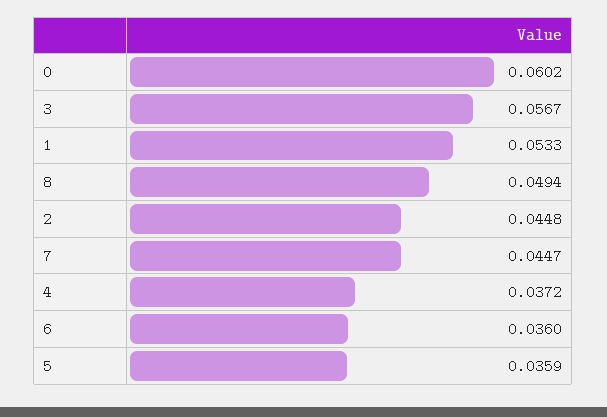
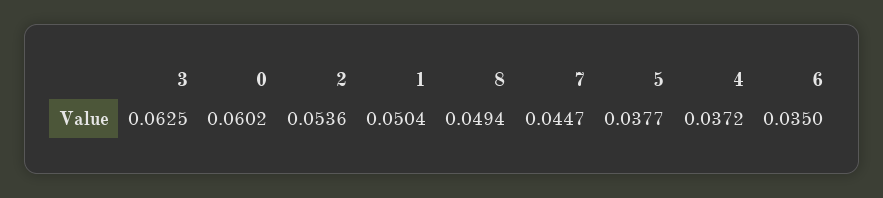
3: 0.0567 -> 0.0625
1: 0.0533 -> 0.0504
2: 0.0448 -> 0.0536
6: 0.036 -> 0.035
5: 0.0359 -> 0.0377

